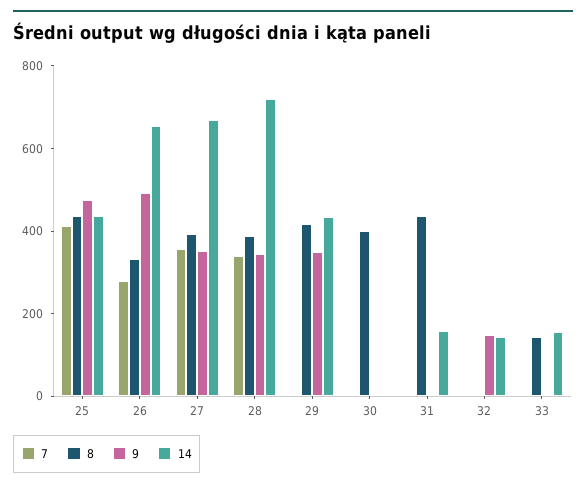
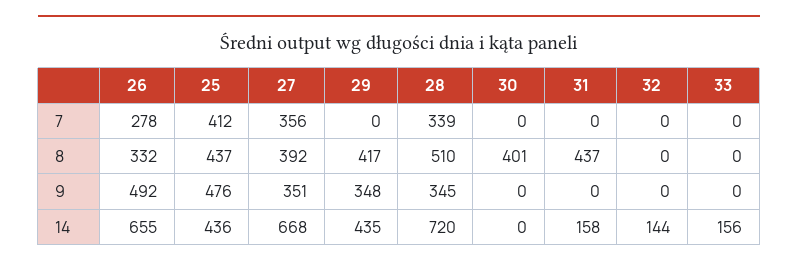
8, 28: 400 -> 510
9, 32: 150 -> 0
8, 33: 150 -> 0

